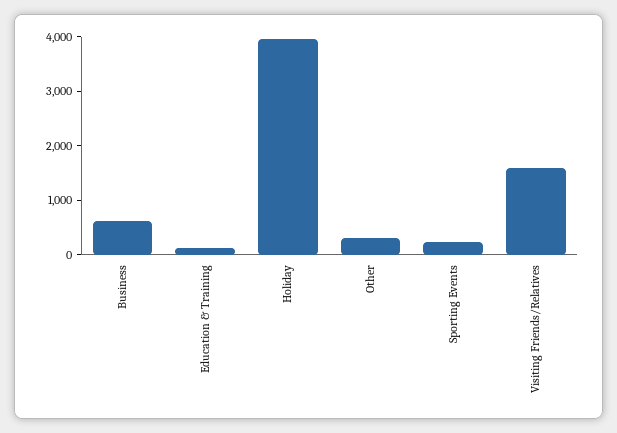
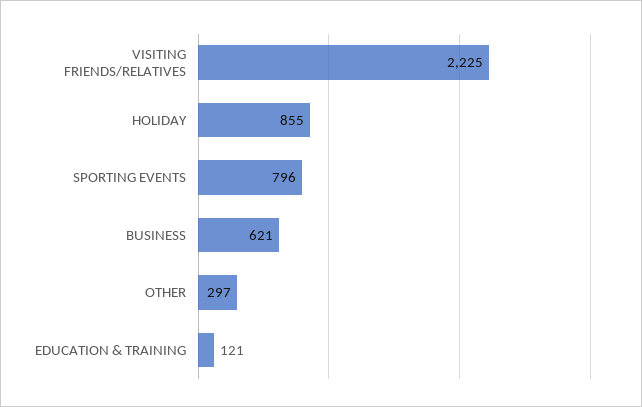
Holiday: 4000 -> 855
Sporting Events: 200 -> 796
Visiting Friends/Relatives: 1600 -> 2225

